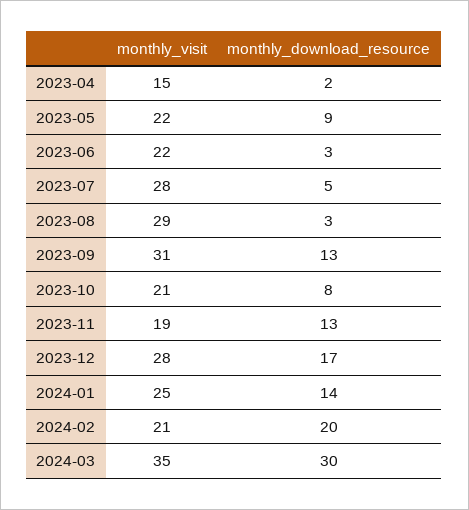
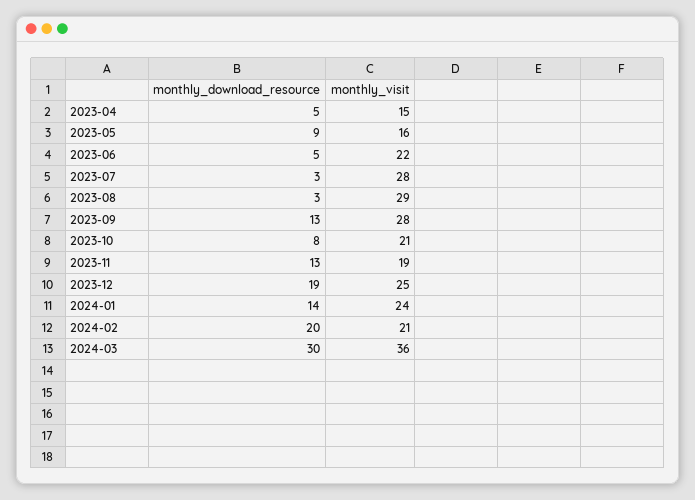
monthly_download_resource, 2023-04: 2 -> 5
monthly_visit, 2023-05: 22 -> 16
monthly_download_resource, 2023-06: 3 -> 5
monthly_download_resource, 2023-07: 5 -> 3
monthly_visit, 2023-09: 31 -> 28
monthly_visit, 2023-12: 28 -> 25
monthly_download_resource, 2023-12: 17 -> 19
monthly_visit, 2024-01: 25 -> 24
monthly_visit, 2024-03: 35 -> 36

